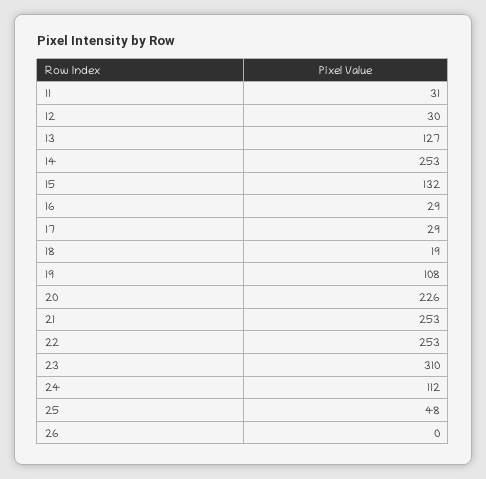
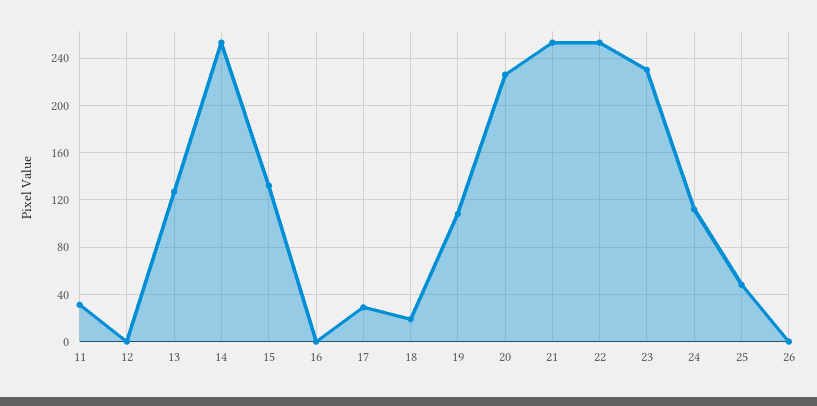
12: 30 -> 0
16: 29 -> 0
23: 310 -> 230

